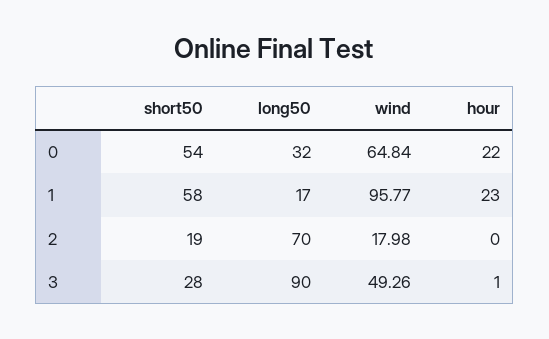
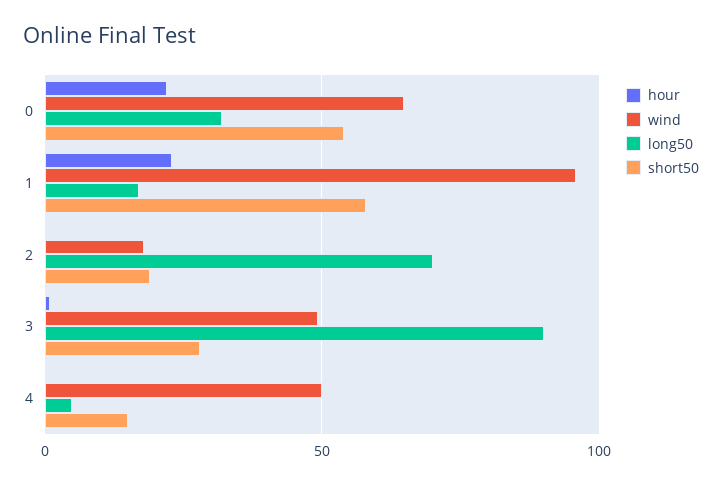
hour, 4: none -> 0
wind, 4: none -> 50
long50, 4: none -> 5
short50, 4: none -> 15

